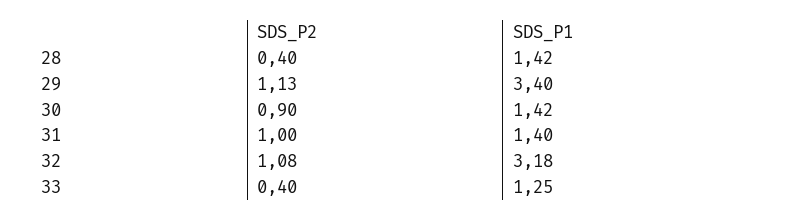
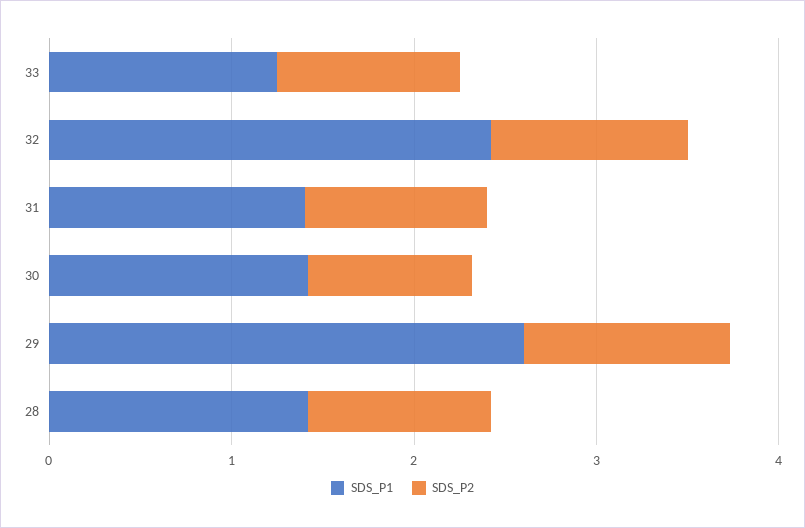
SDS_P2, 28: 0.4 -> 1
SDS_P1, 29: 3.4 -> 2.6
SDS_P1, 32: 3.18 -> 2.4
SDS_P2, 33: 0.4 -> 1

